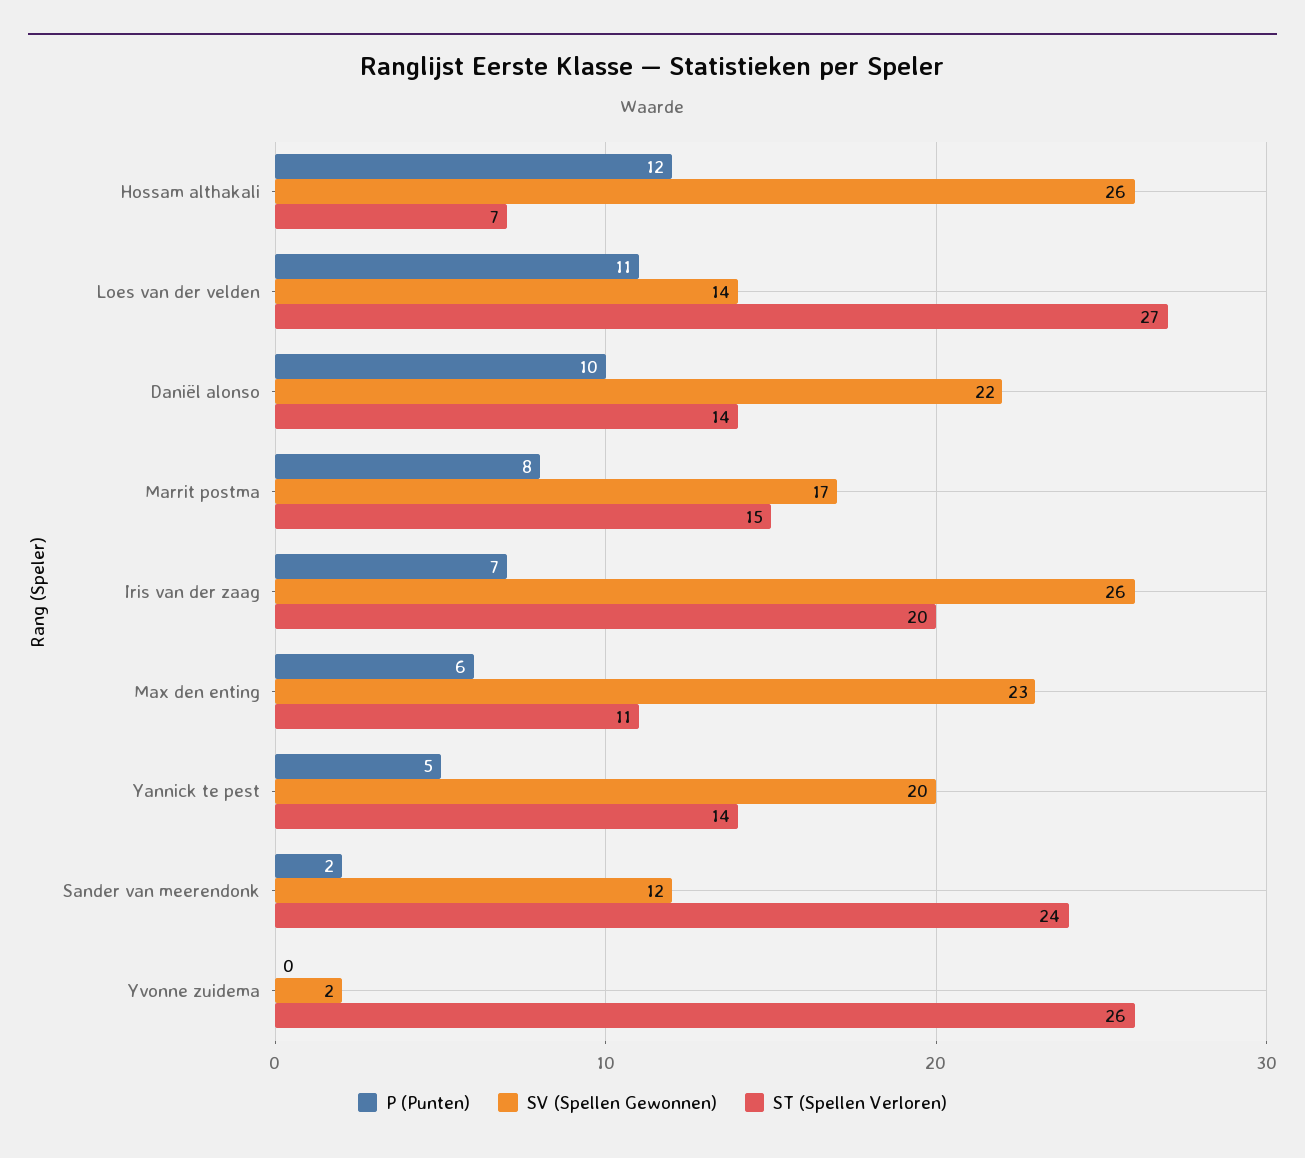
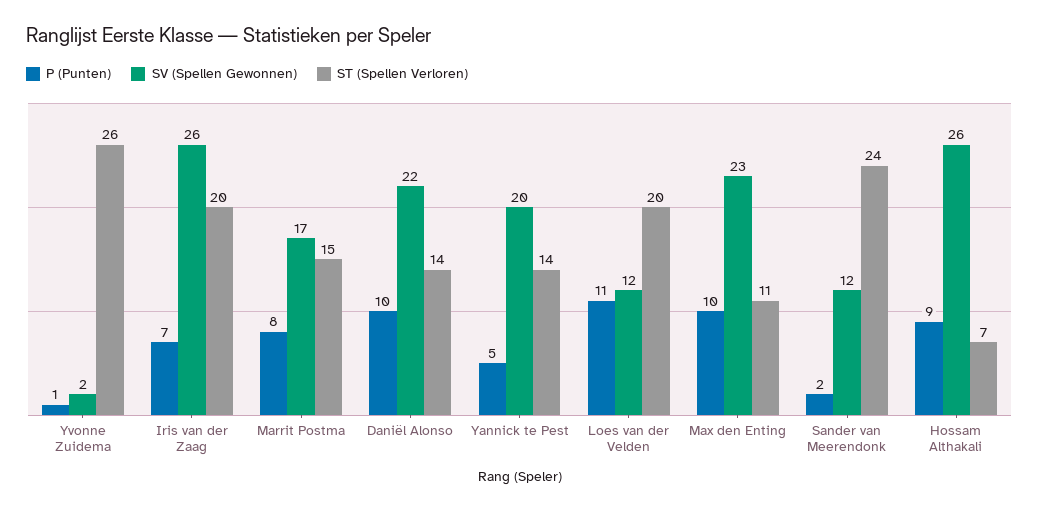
P (Punten), Hossam althakali: 12 -> 9
SV (Spellen Gewonnen), Loes van der velden: 14 -> 12
ST (Spellen Verloren), Loes van der velden: 27 -> 20
P (Punten), Max den enting: 6 -> 10
P (Punten), Yvonne zuidema: 0 -> 1

